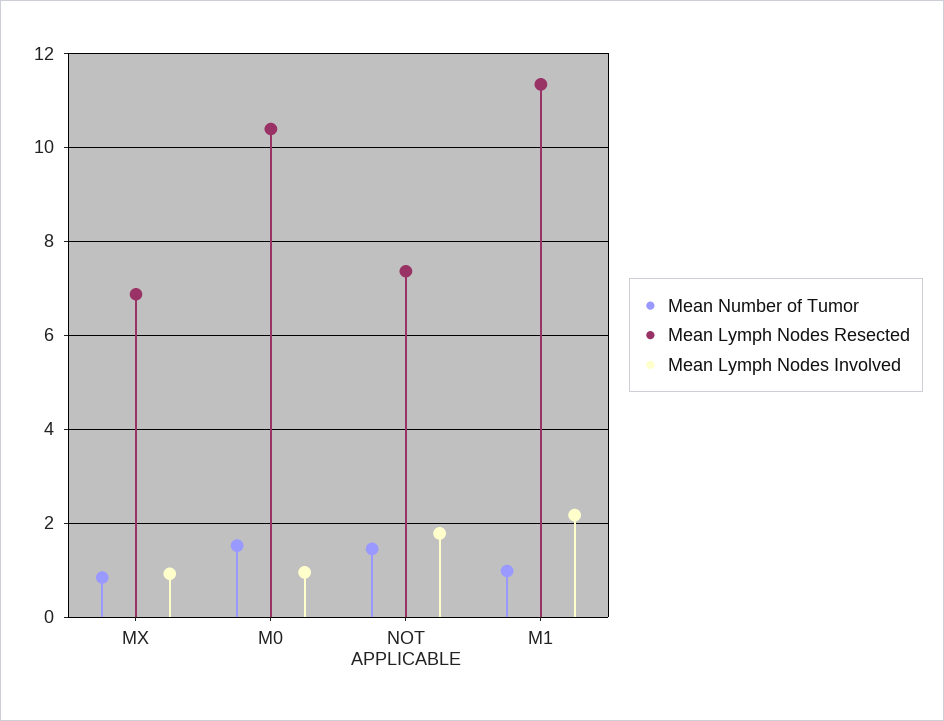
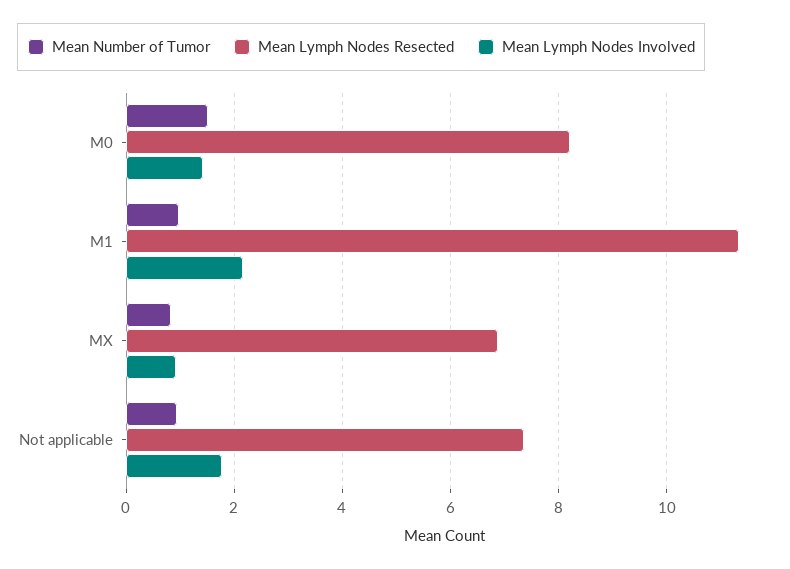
Mean Lymph Nodes Resected, M0: 10.4 -> 8.2
Mean Lymph Nodes Involved, M0: 1 -> 1.4
Mean Number of Tumor, NOT APPLICABLE: 1.4 -> 1

